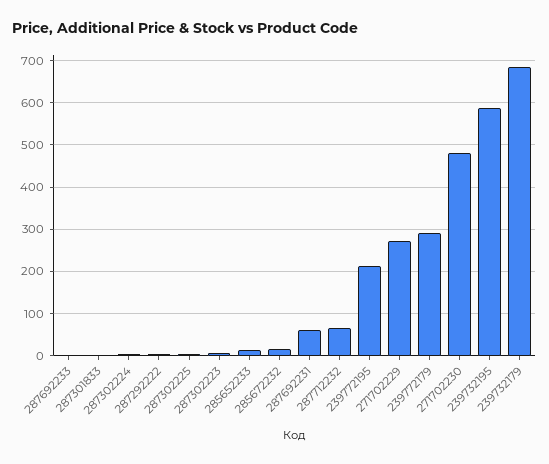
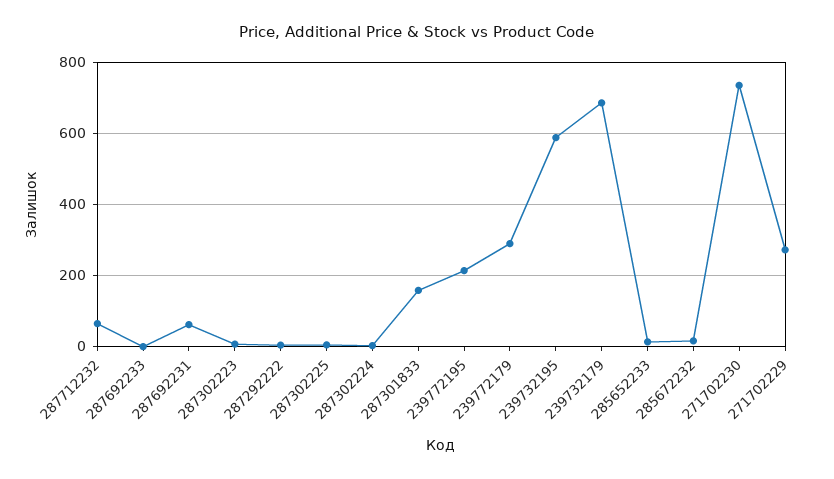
287301833: 0 -> 160
271702230: 480 -> 740

